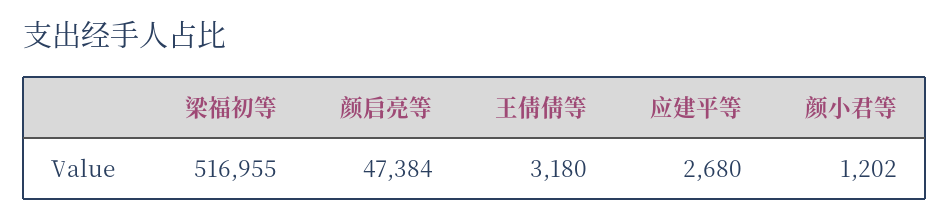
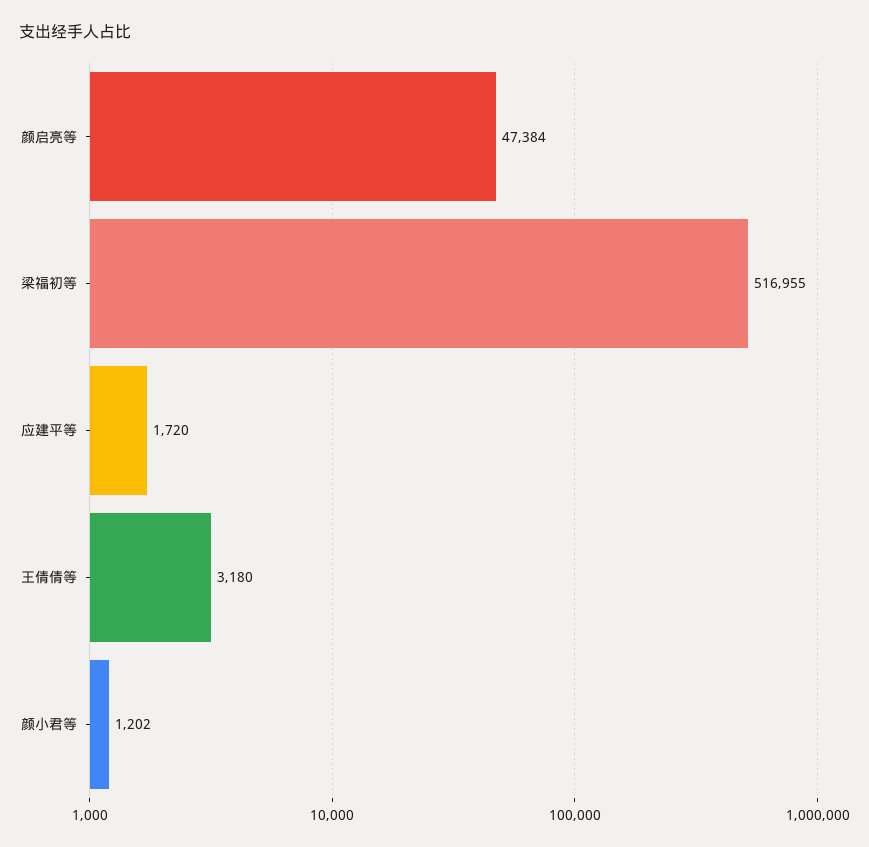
应建平等: 2680 -> 1720

